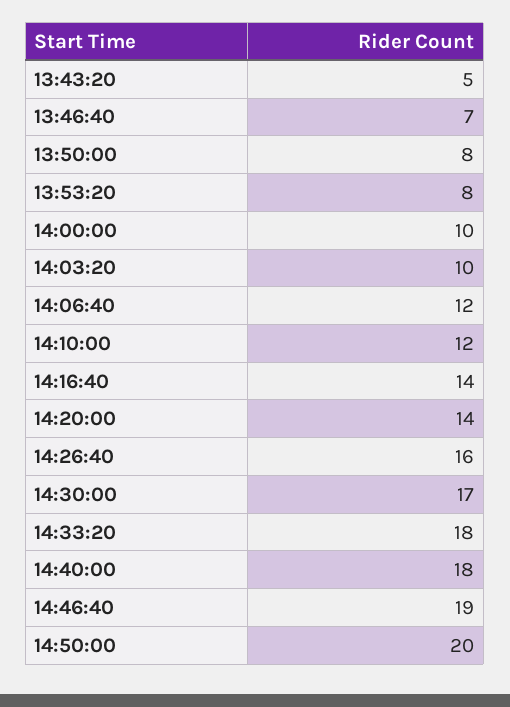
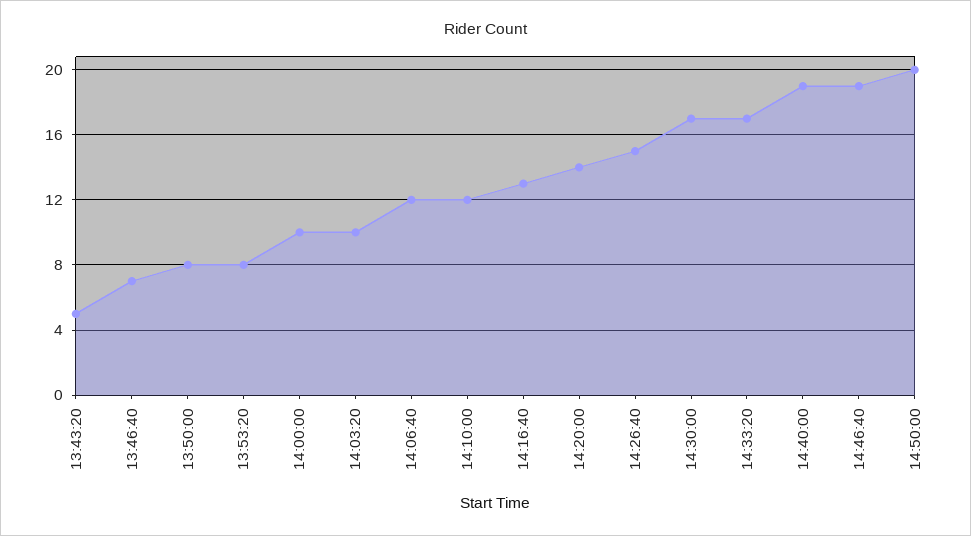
14:16:40: 14 -> 13
14:26:40: 16 -> 15
14:33:20: 18 -> 17
14:40:00: 18 -> 19

